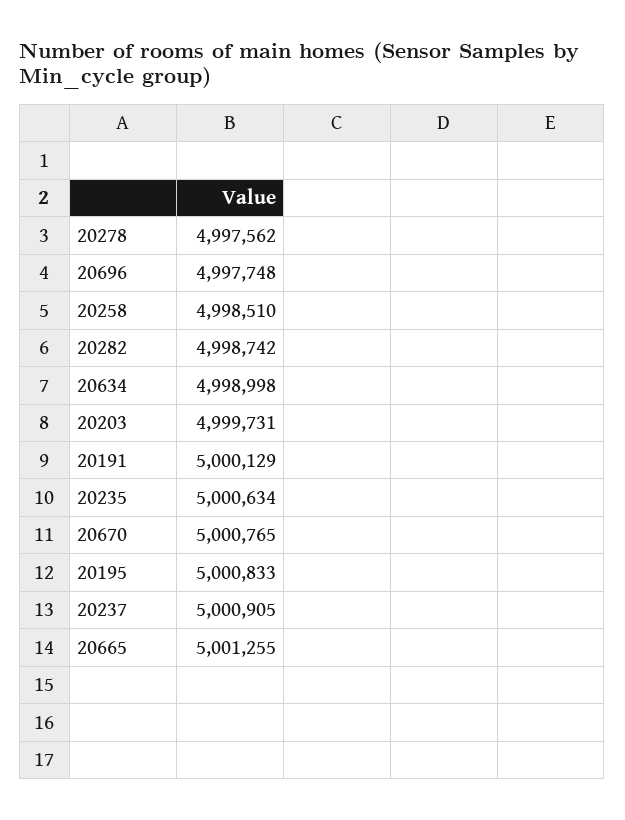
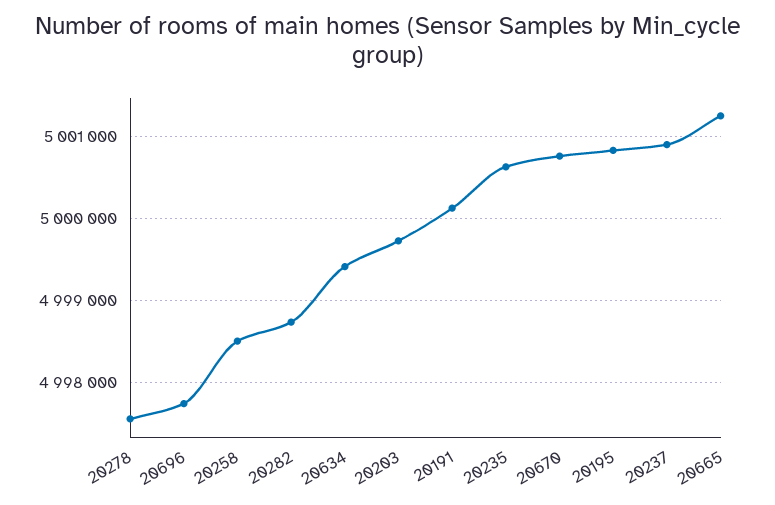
20634: 4998998 -> 4999400

